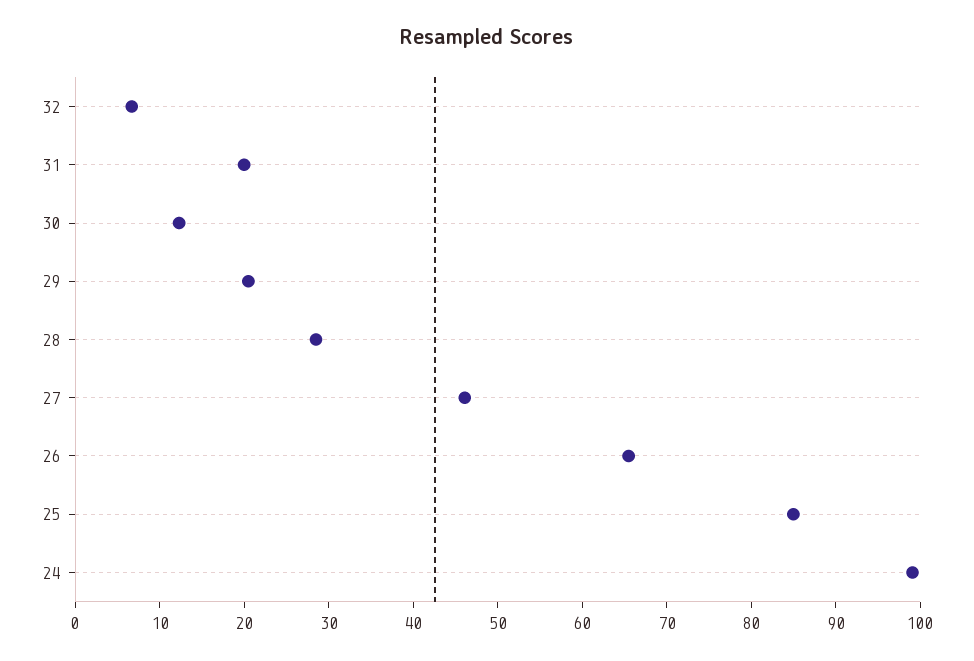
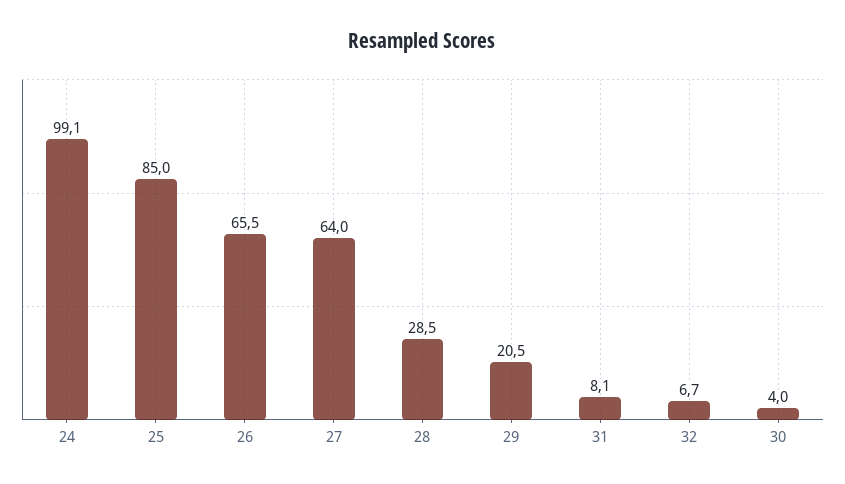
31: 20 -> 8.1
30: 12 -> 4
27: 46 -> 64

